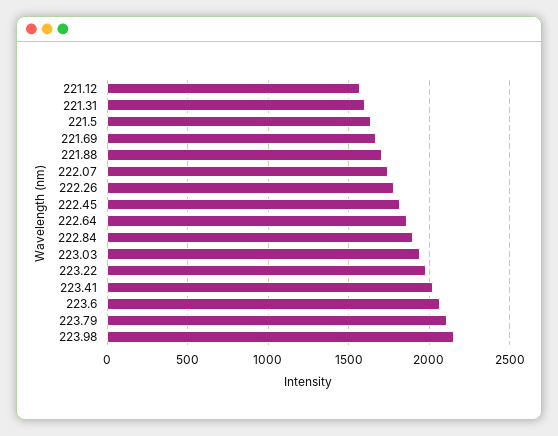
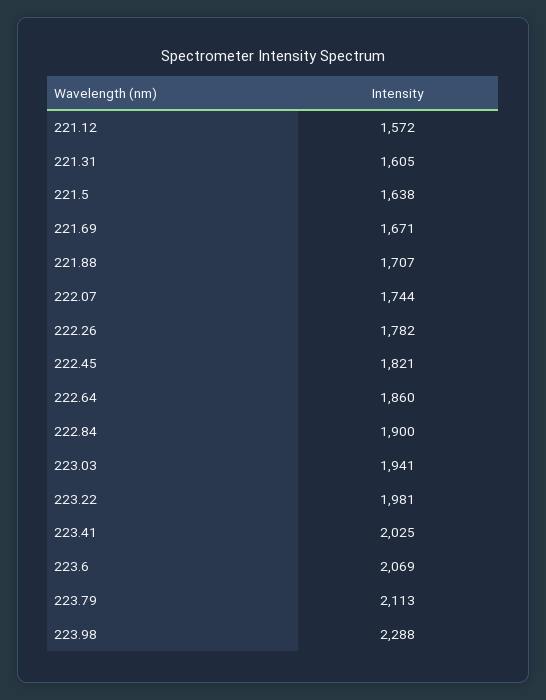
223.98: 2150 -> 2288

